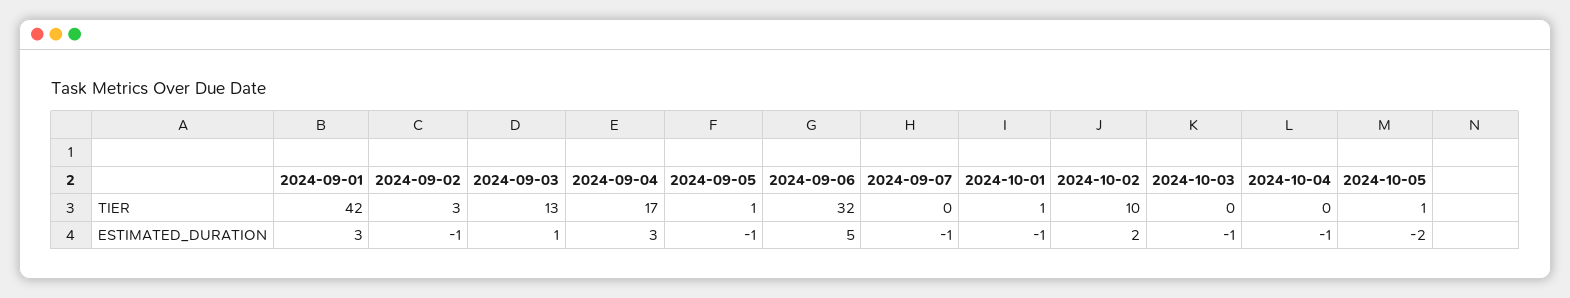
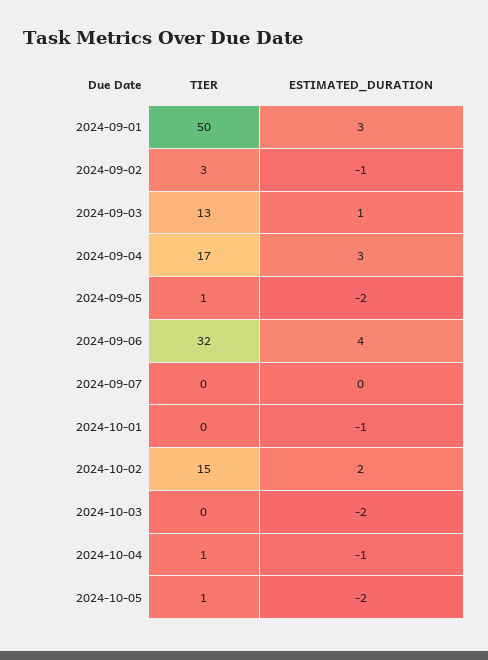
2024-09-01, TIER: 42 -> 50
2024-10-01, TIER: 1 -> 0
2024-10-02, TIER: 10 -> 15
2024-10-04, TIER: 0 -> 1
2024-09-05, ESTIMATED_DURATION: -1 -> -2
2024-09-06, ESTIMATED_DURATION: 5 -> 4
2024-09-07, ESTIMATED_DURATION: -1 -> 0
2024-10-03, ESTIMATED_DURATION: -1 -> -2

